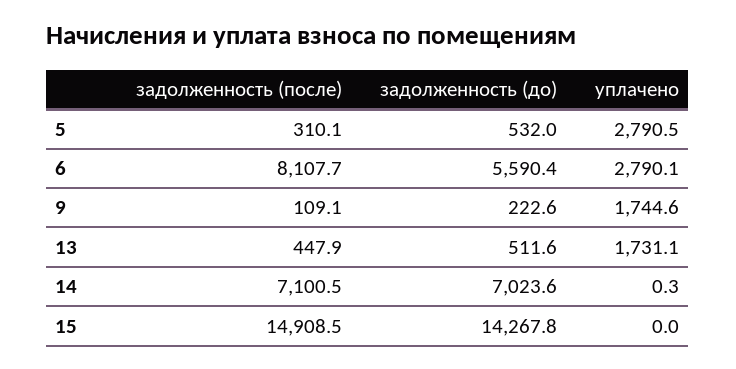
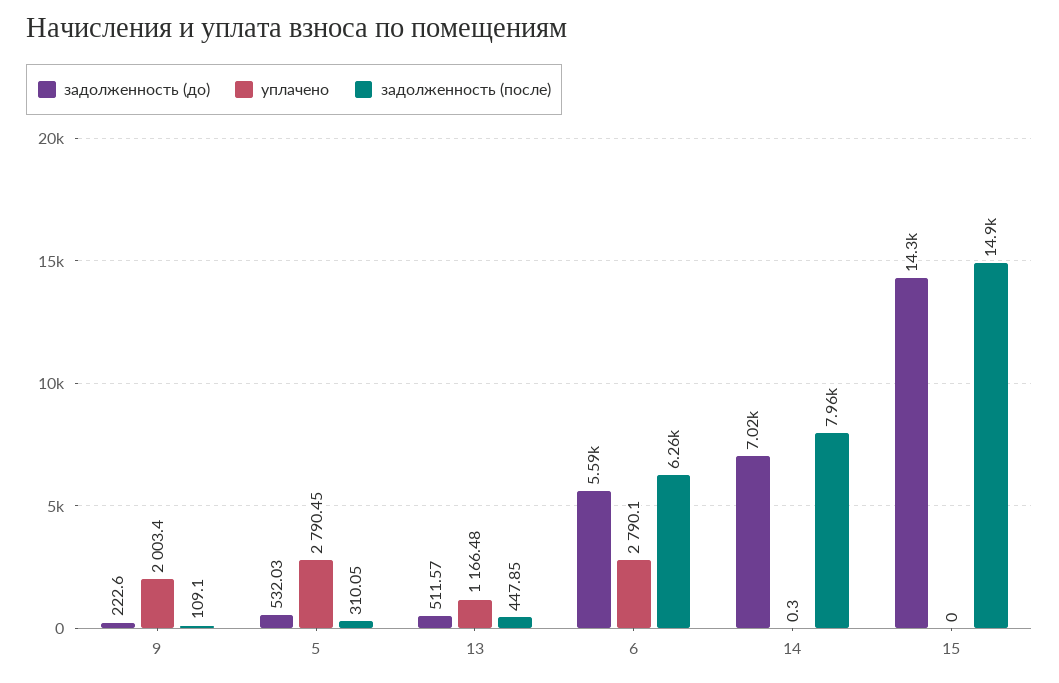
задолженность (после), 6: 8107.7 -> 6260
уплачено, 9: 1744.6 -> 2003.4
уплачено, 13: 1731.1 -> 1166.48
задолженность (после), 14: 7100.5 -> 7960

